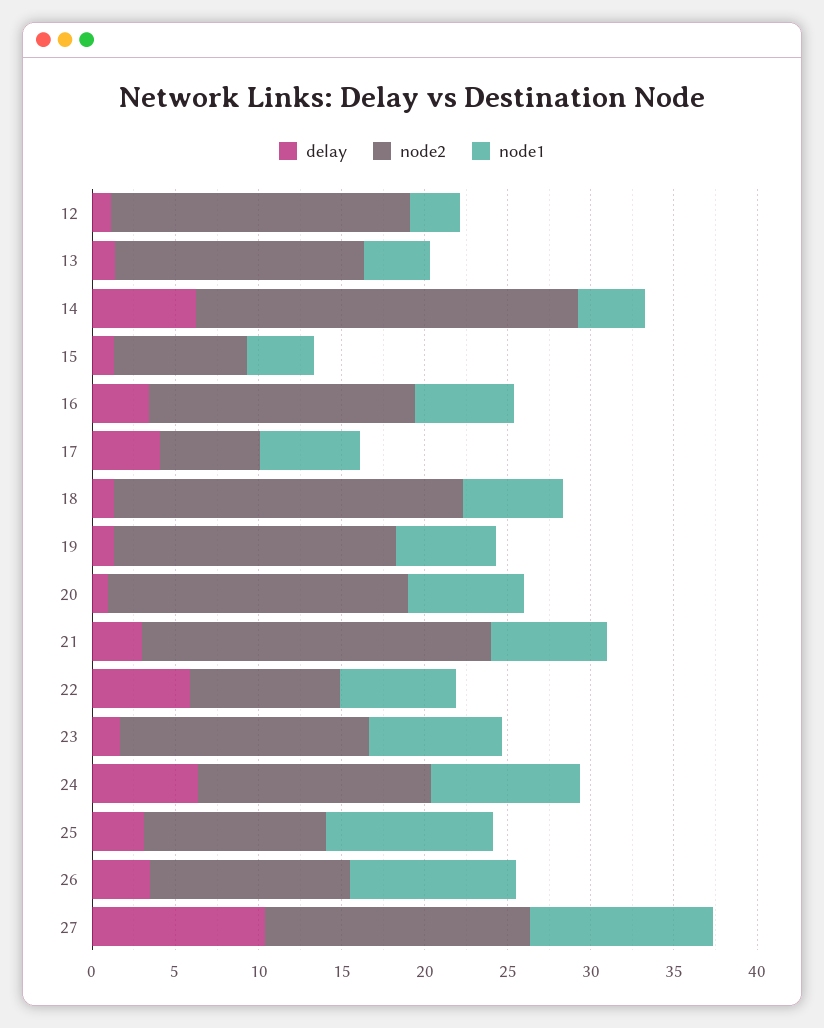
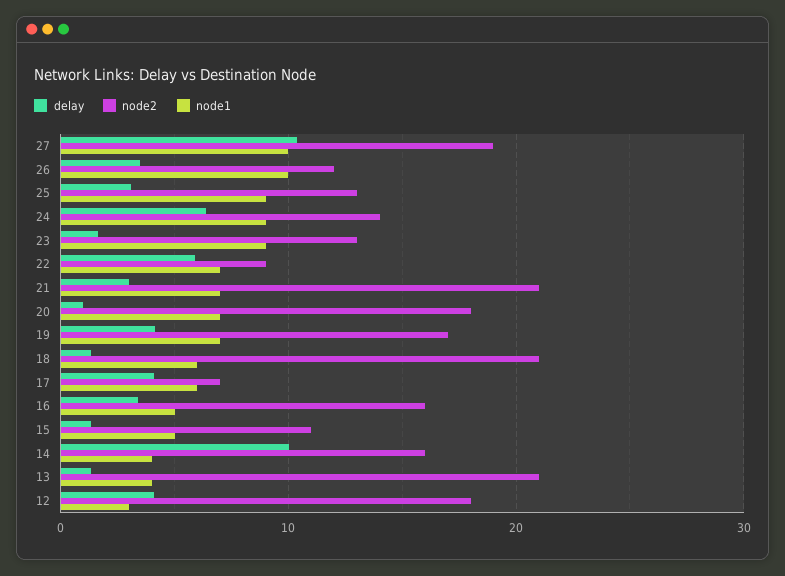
delay, 12: 1 -> 4
node2, 13: 15 -> 21
delay, 14: 6 -> 10
node2, 14: 23 -> 16
node2, 15: 8 -> 11
node1, 15: 4 -> 5
node1, 16: 6 -> 5
node2, 17: 6 -> 7
delay, 19: 1 -> 4
node1, 19: 6 -> 7
node2, 23: 15 -> 13
node1, 23: 8 -> 9
node2, 25: 11 -> 13
node1, 25: 10 -> 9
node2, 27: 16 -> 19
node1, 27: 11 -> 10

